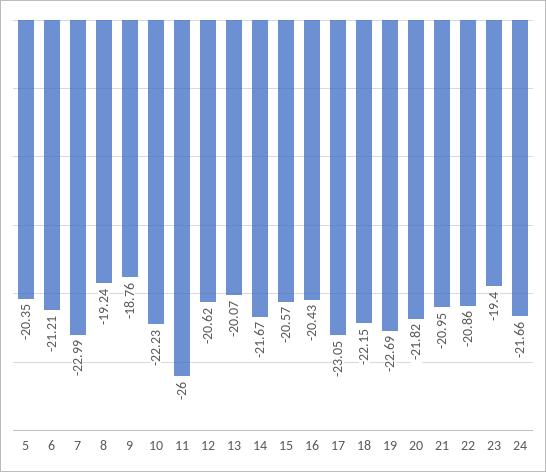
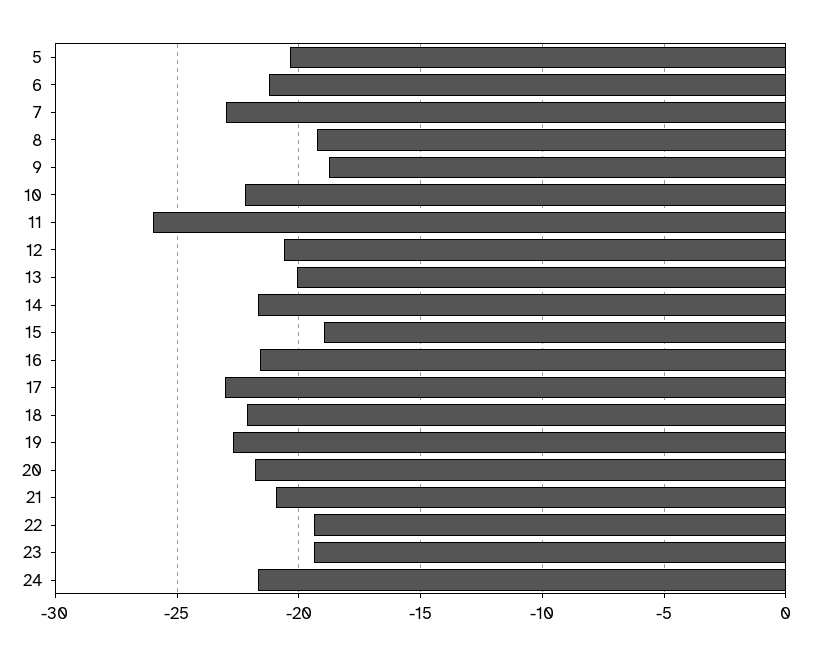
15: -20.57 -> -19
16: -20.43 -> -21.5
22: -20.86 -> -19.5

